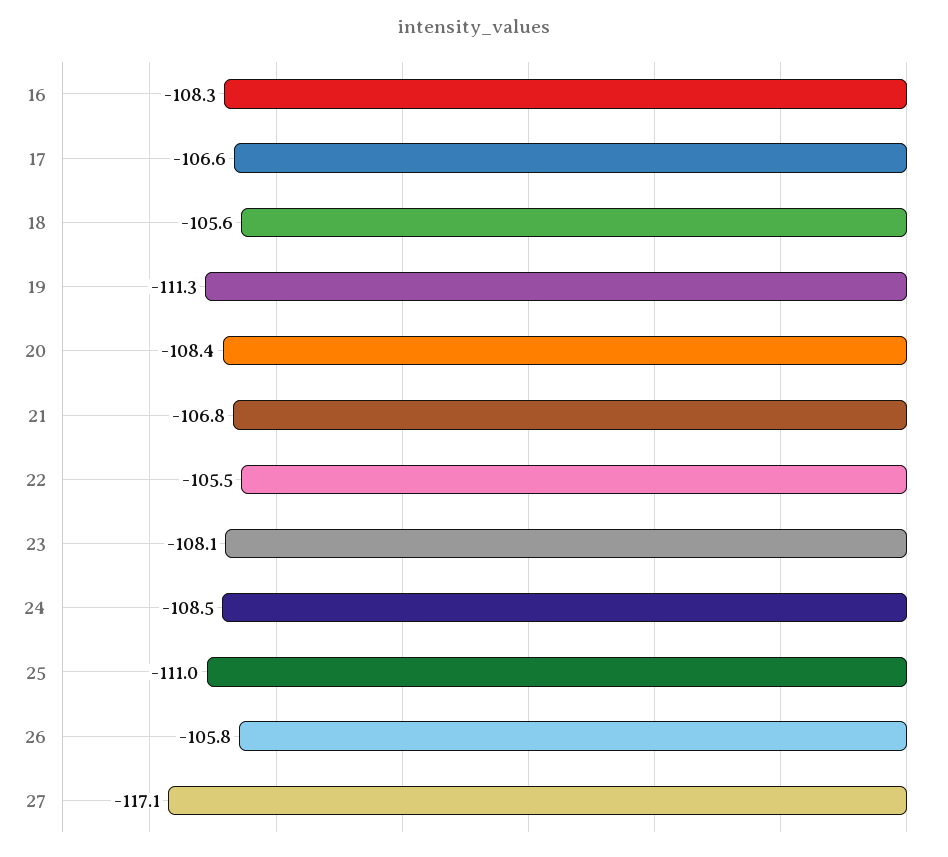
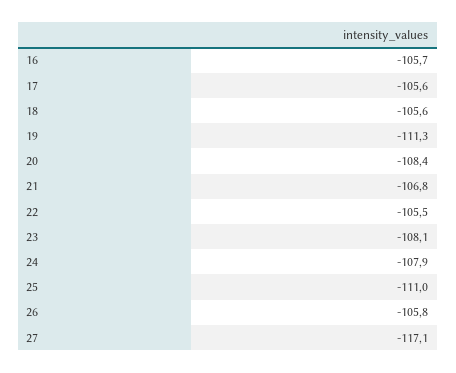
16: -108.3 -> -105.7
17: -106.6 -> -105.6
24: -108.5 -> -107.9

